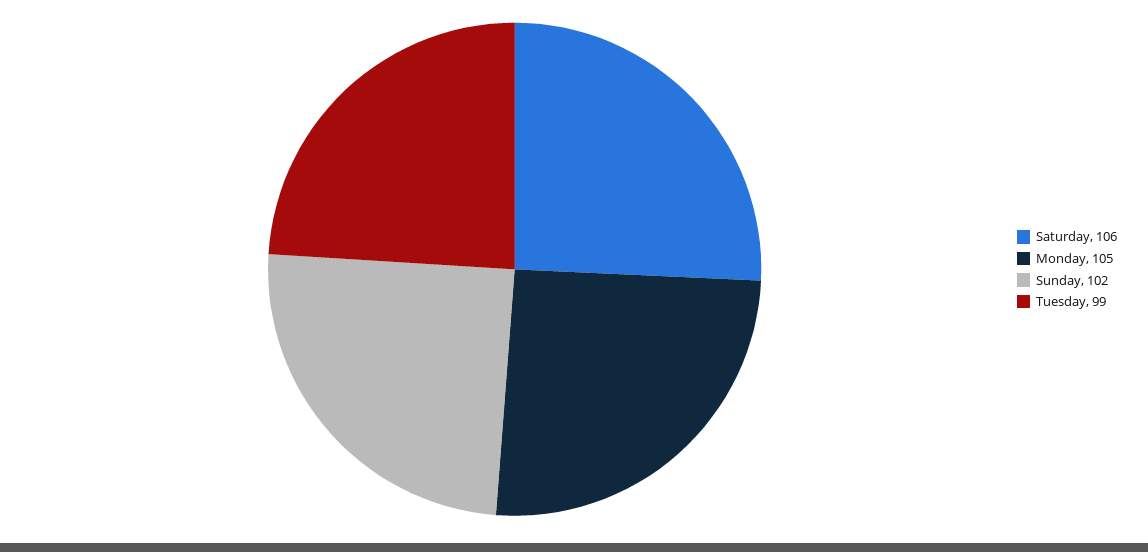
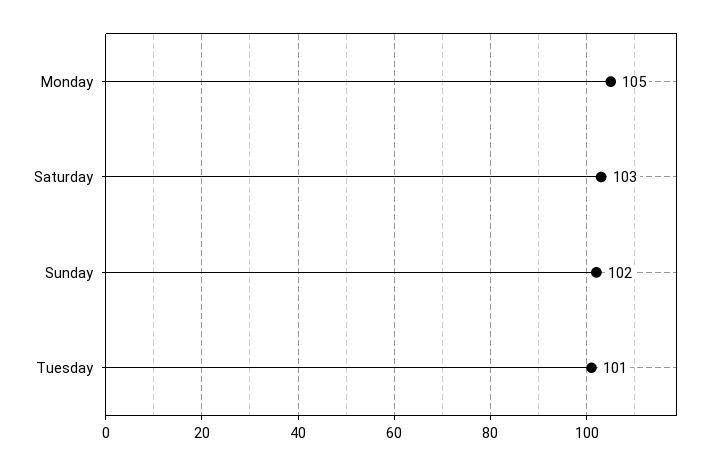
Saturday: 106 -> 103
Tuesday: 99 -> 101

